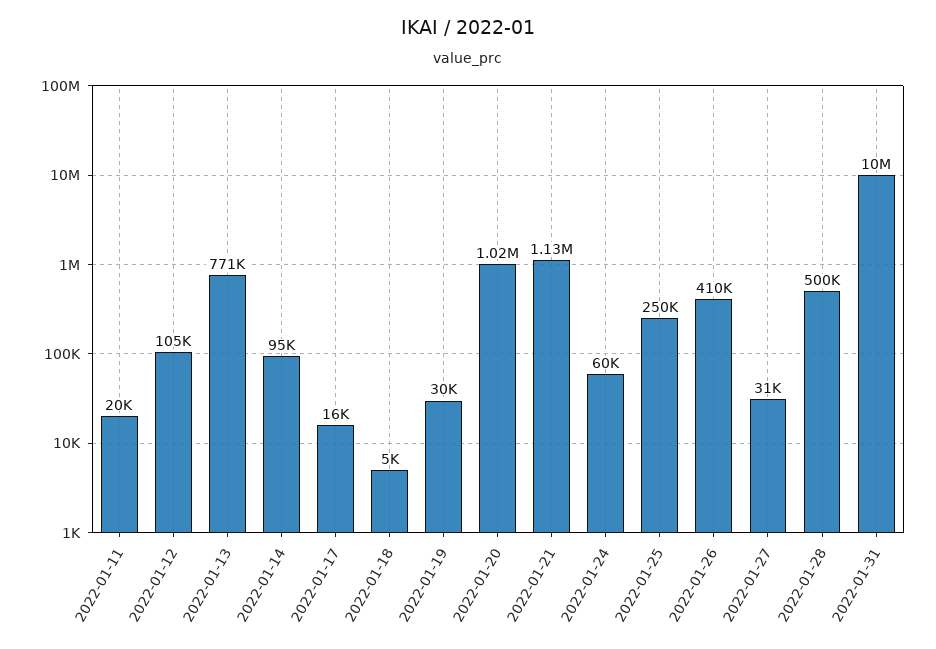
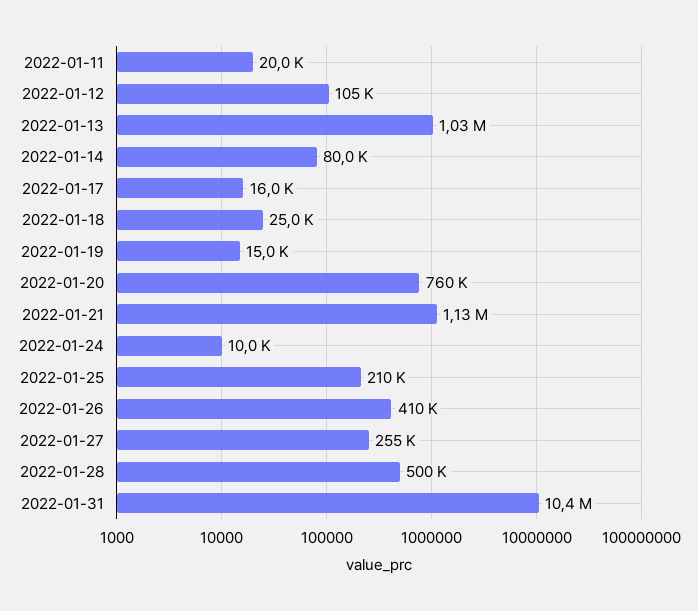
2022-01-13: 771000 -> 1030000
2022-01-14: 95000 -> 80000
2022-01-18: 5000 -> 25000
2022-01-19: 30000 -> 15000
2022-01-20: 1020000 -> 760000
2022-01-24: 60000 -> 10000
2022-01-25: 250000 -> 210000
2022-01-27: 31000 -> 255000
2022-01-31: 10000000 -> 10400000

